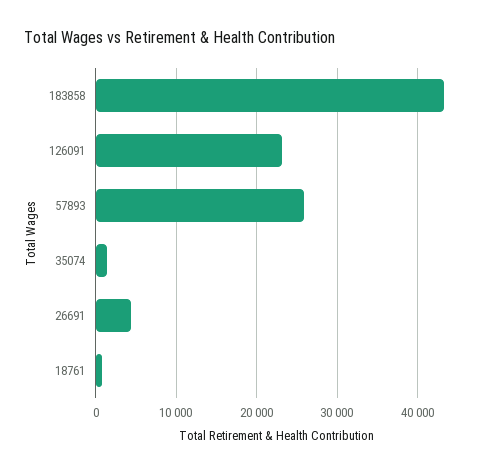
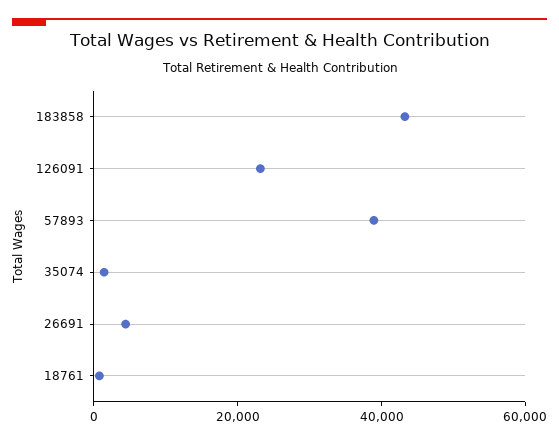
57893: 26000 -> 40000

